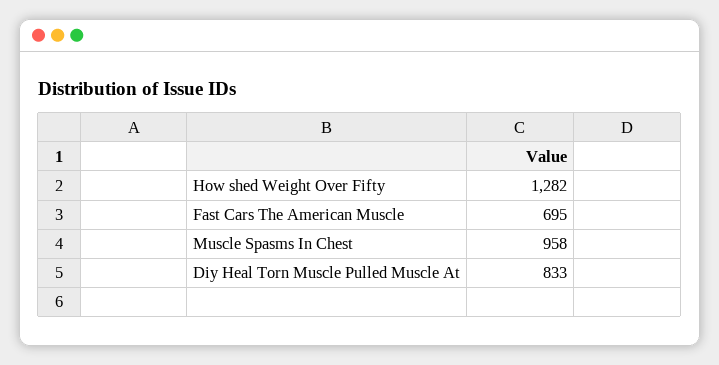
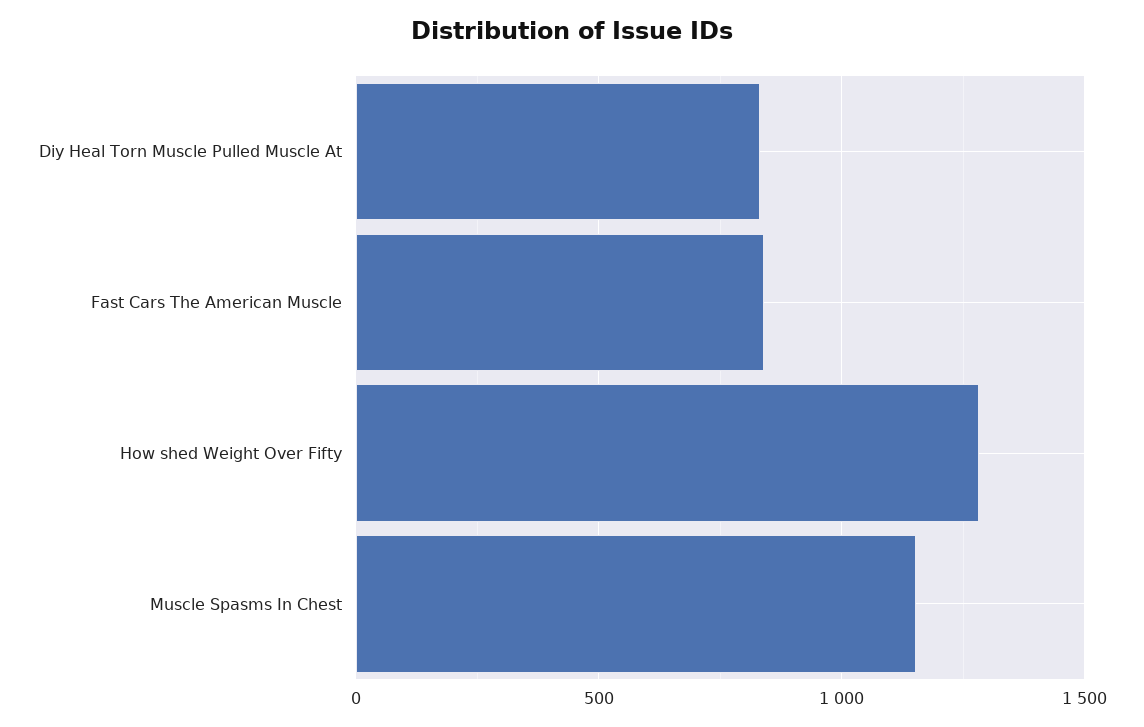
Fast Cars The American Muscle: 695 -> 850
Muscle Spasms In Chest: 958 -> 1150

